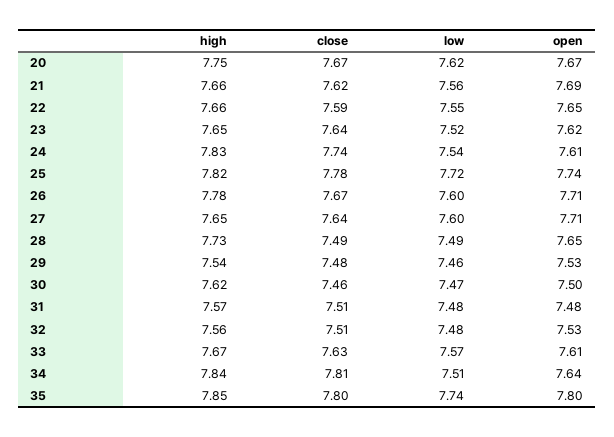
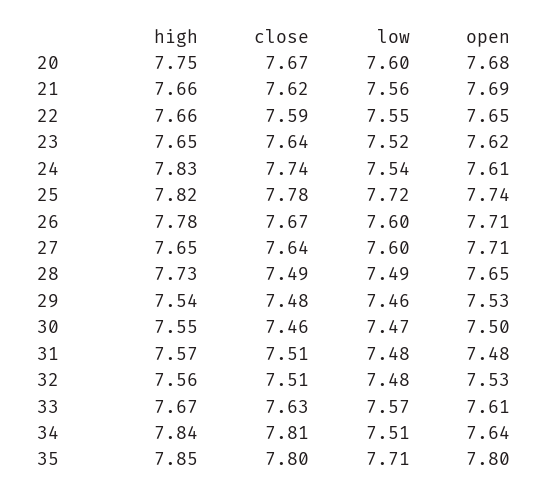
low, 20: 7.62 -> 7.6
open, 20: 7.67 -> 7.68
high, 30: 7.62 -> 7.55
low, 35: 7.74 -> 7.71

